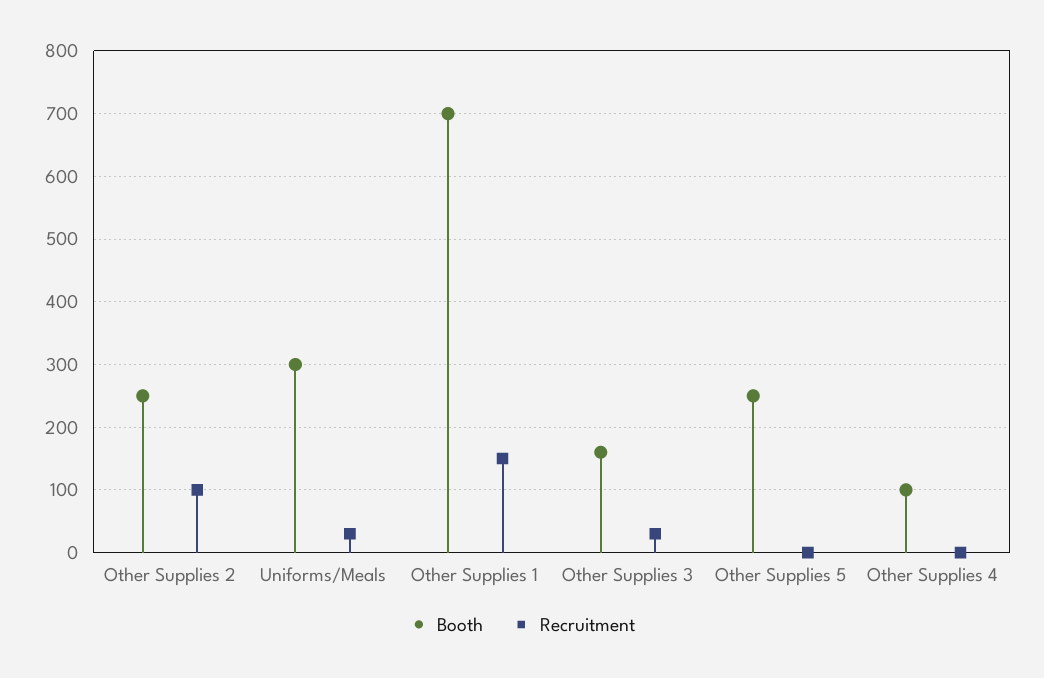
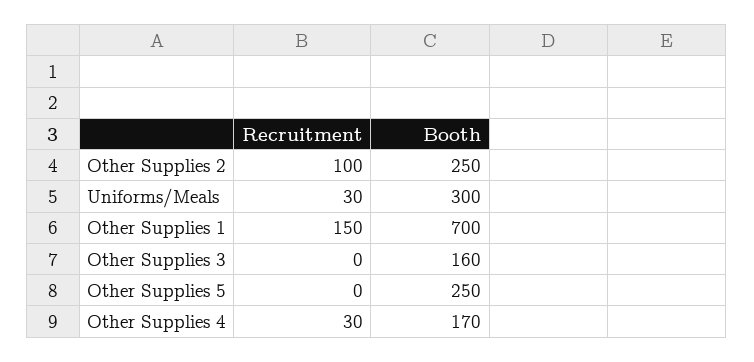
Recruitment, Other Supplies 3: 30 -> 0
Booth, Other Supplies 4: 100 -> 170
Recruitment, Other Supplies 4: 0 -> 30

